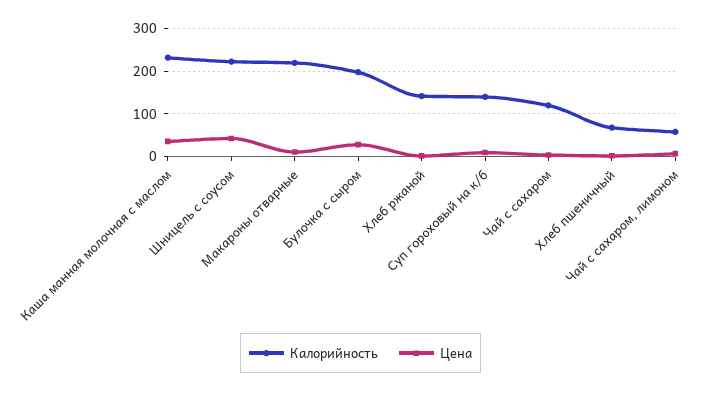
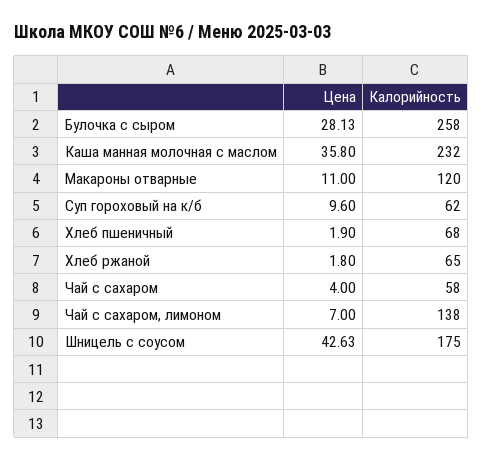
Калорийность, Шницель с соусом: 220 -> 175
Калорийность, Макароны отварные: 220 -> 120
Калорийность, Булочка с сыром: 200 -> 258
Калорийность, Хлеб ржаной: 140 -> 65
Калорийность, Суп гороховый на к/б: 140 -> 62
Калорийность, Чай с сахаром: 120 -> 58
Калорийность, Чай с сахаром, лимоном: 60 -> 138

